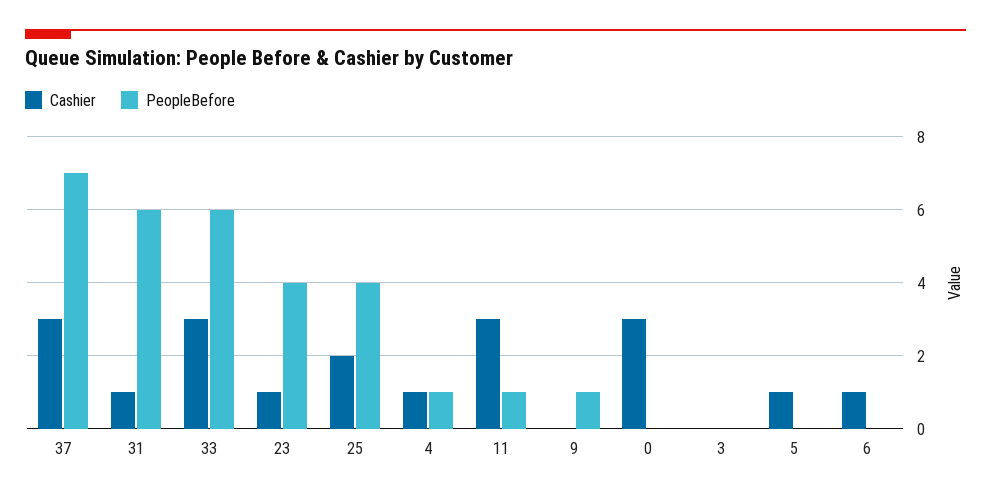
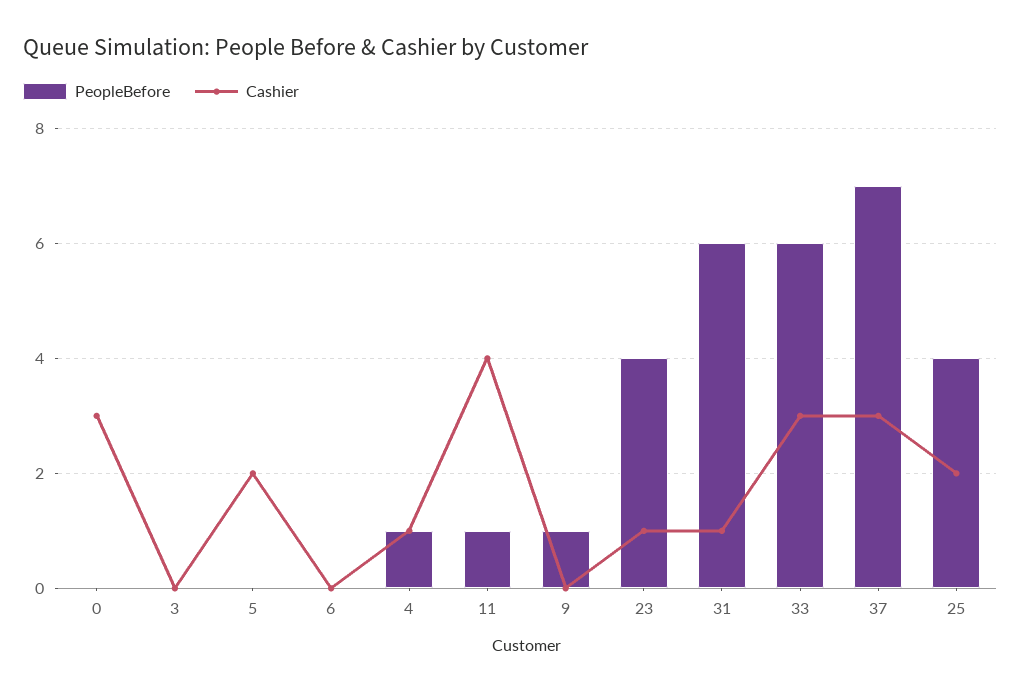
Cashier, 11: 3 -> 4
Cashier, 5: 1 -> 2
Cashier, 6: 1 -> 0

